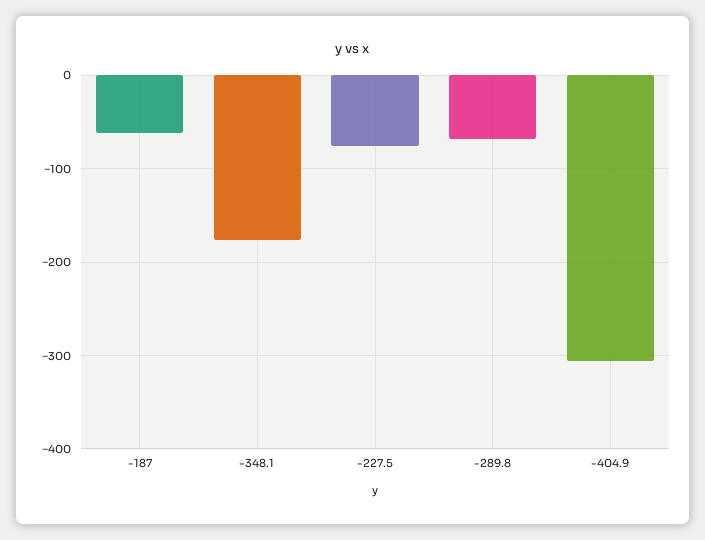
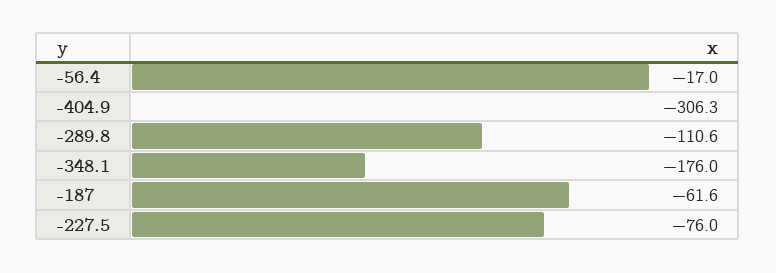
-289.8: -70 -> -110.6
-56.4: none -> -17

